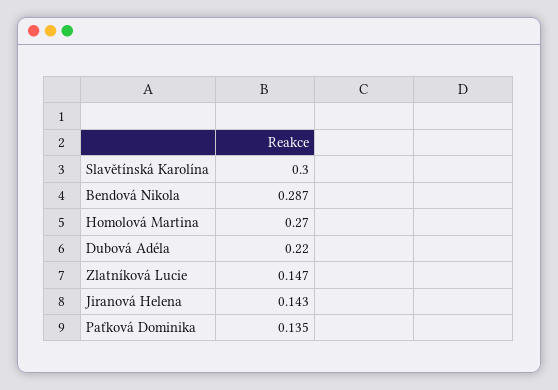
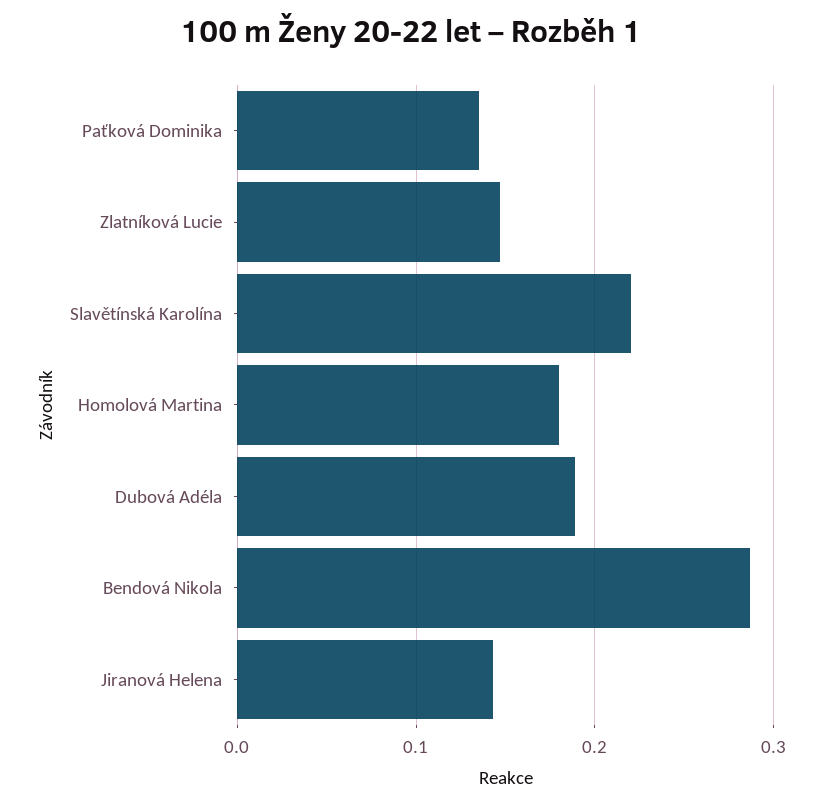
Slavětínská Karolína: 0.3 -> 0.22
Homolová Martina: 0.27 -> 0.18
Dubová Adéla: 0.22 -> 0.19

